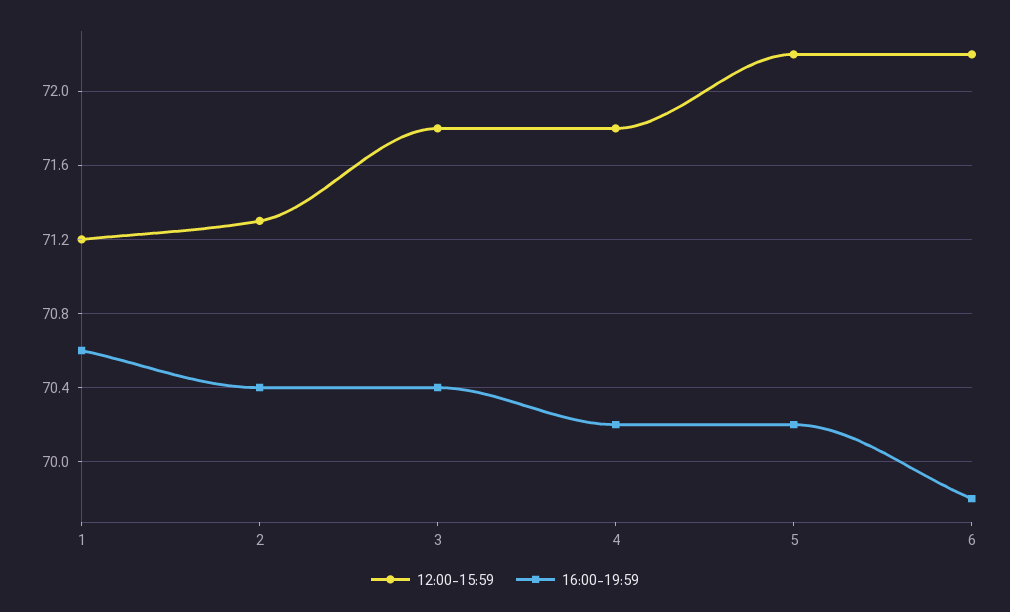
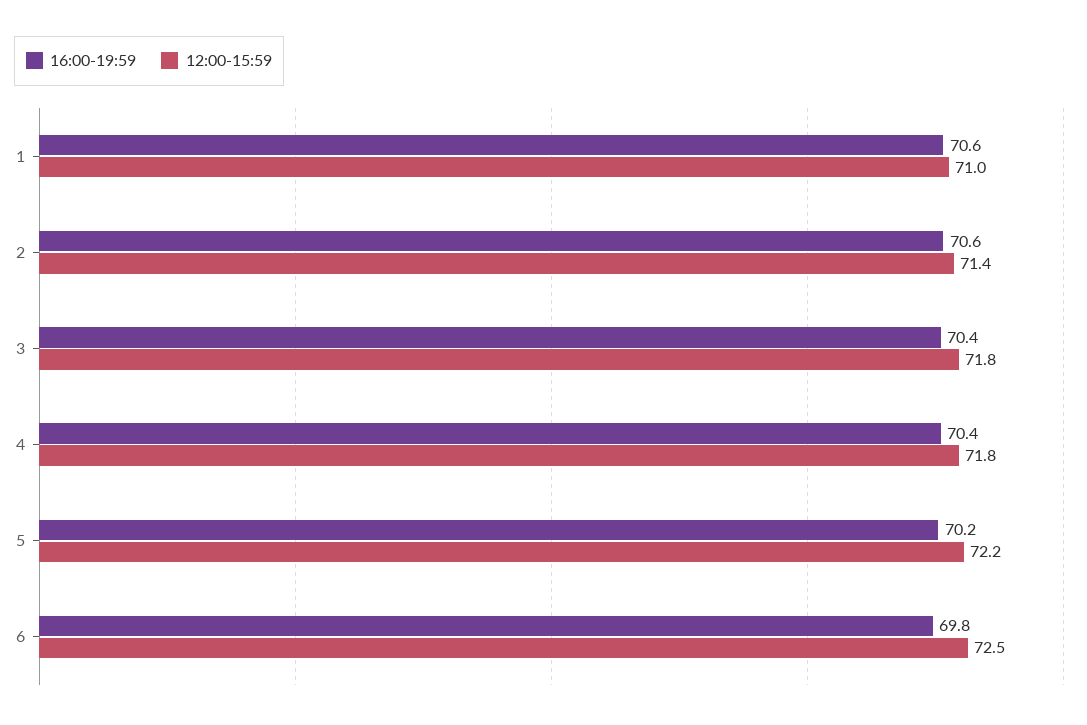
12:00-15:59, 1: 71.2 -> 71
12:00-15:59, 2: 71.3 -> 71.4
16:00-19:59, 2: 70.4 -> 70.6
16:00-19:59, 4: 70.2 -> 70.4
12:00-15:59, 6: 72.2 -> 72.5

